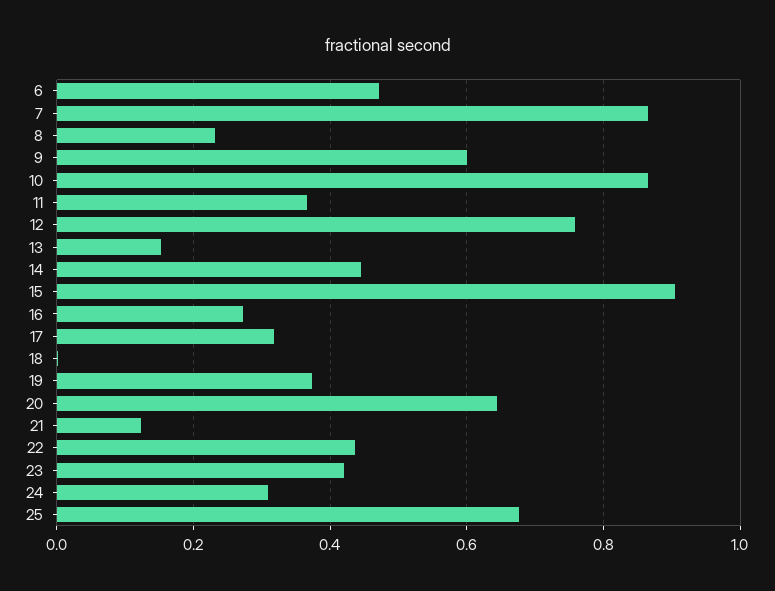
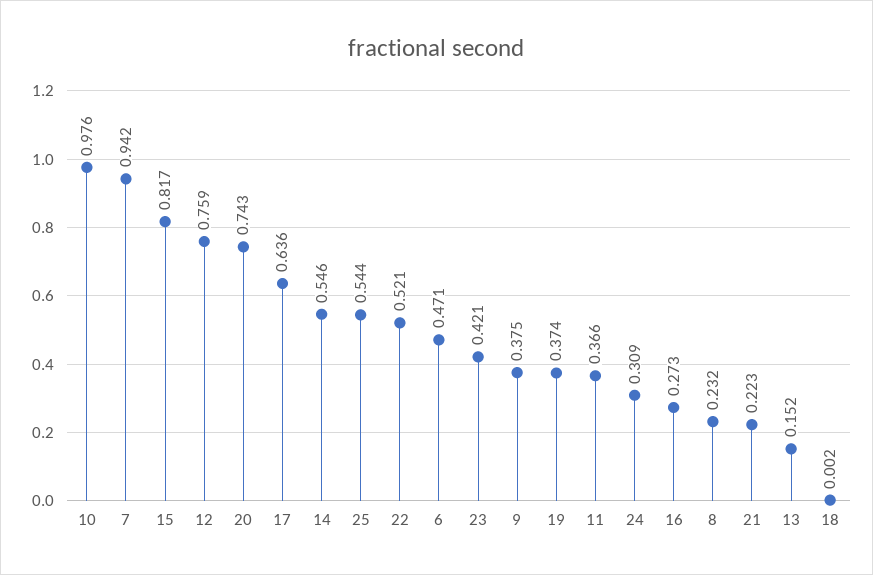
7: 0.86 -> 0.942
9: 0.6 -> 0.375
10: 0.86 -> 0.976
14: 0.44 -> 0.546
15: 0.9 -> 0.817
17: 0.32 -> 0.636
20: 0.64 -> 0.743
21: 0.12 -> 0.223
22: 0.44 -> 0.521
25: 0.68 -> 0.544

